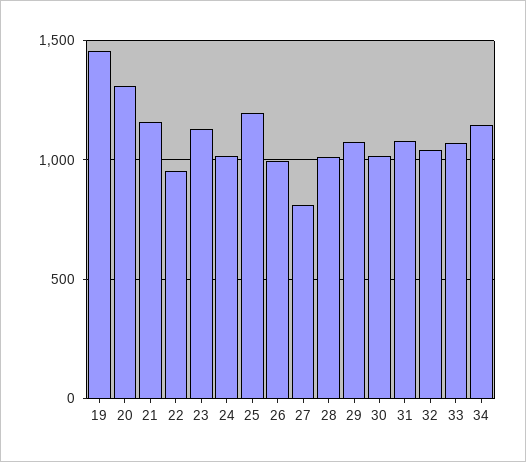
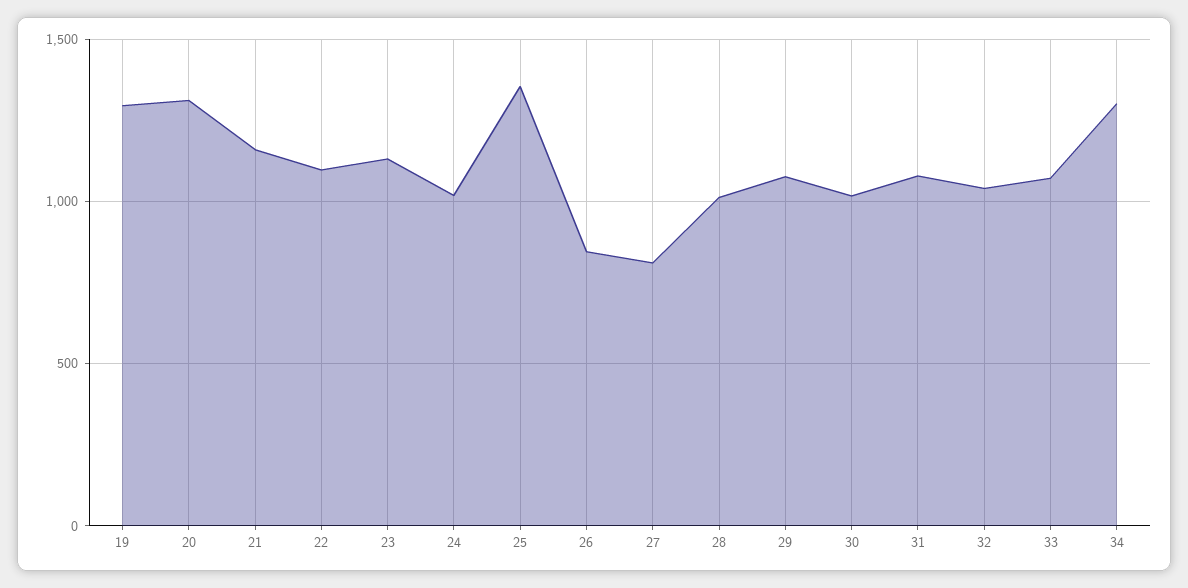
19: 1450 -> 1300
22: 950 -> 1100
25: 1200 -> 1350
26: 1000 -> 850
34: 1150 -> 1300

